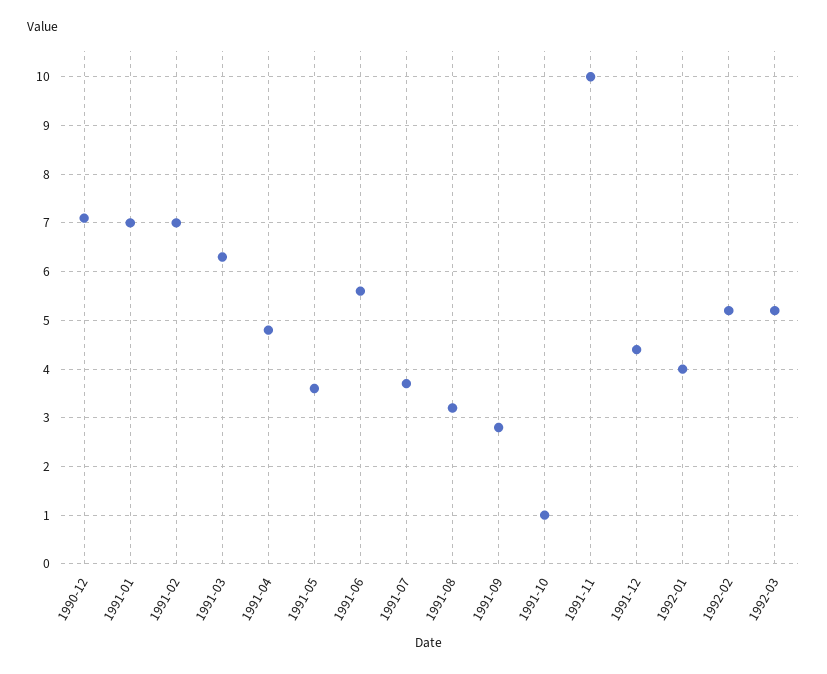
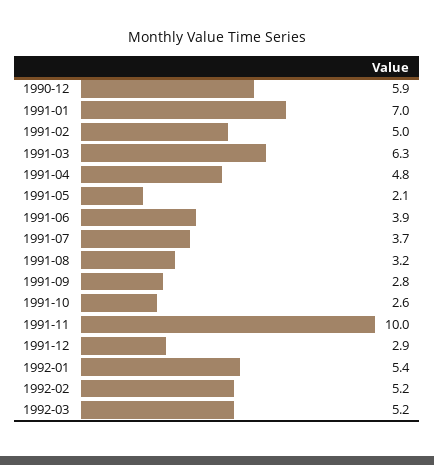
1990-12: 7 -> 5.9
1991-02: 7 -> 5
1991-05: 3.5 -> 2.1
1991-06: 5.5 -> 3.9
1991-10: 1 -> 2.6
1991-12: 4.5 -> 2.9
1992-01: 4 -> 5.4

